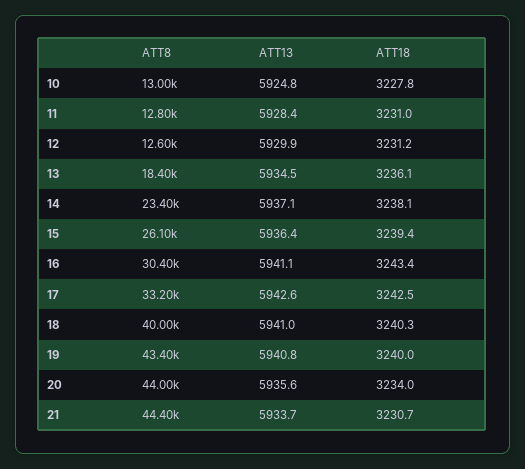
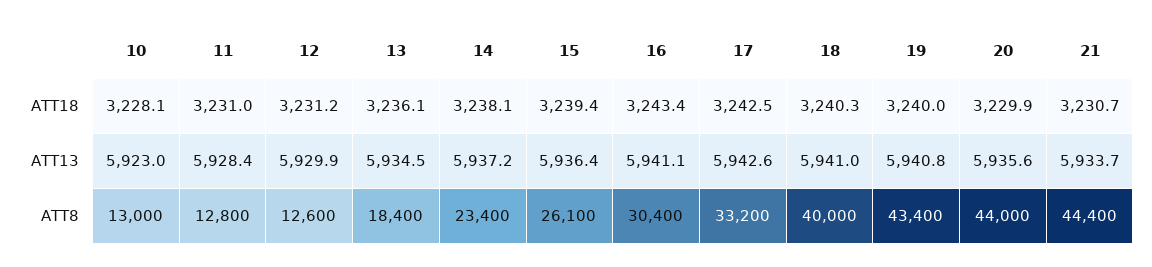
ATT13, 10: 5924.8 -> 5923
ATT18, 10: 3227.8 -> 3228.1
ATT13, 14: 5937.1 -> 5937.2
ATT18, 20: 3234 -> 3229.9

